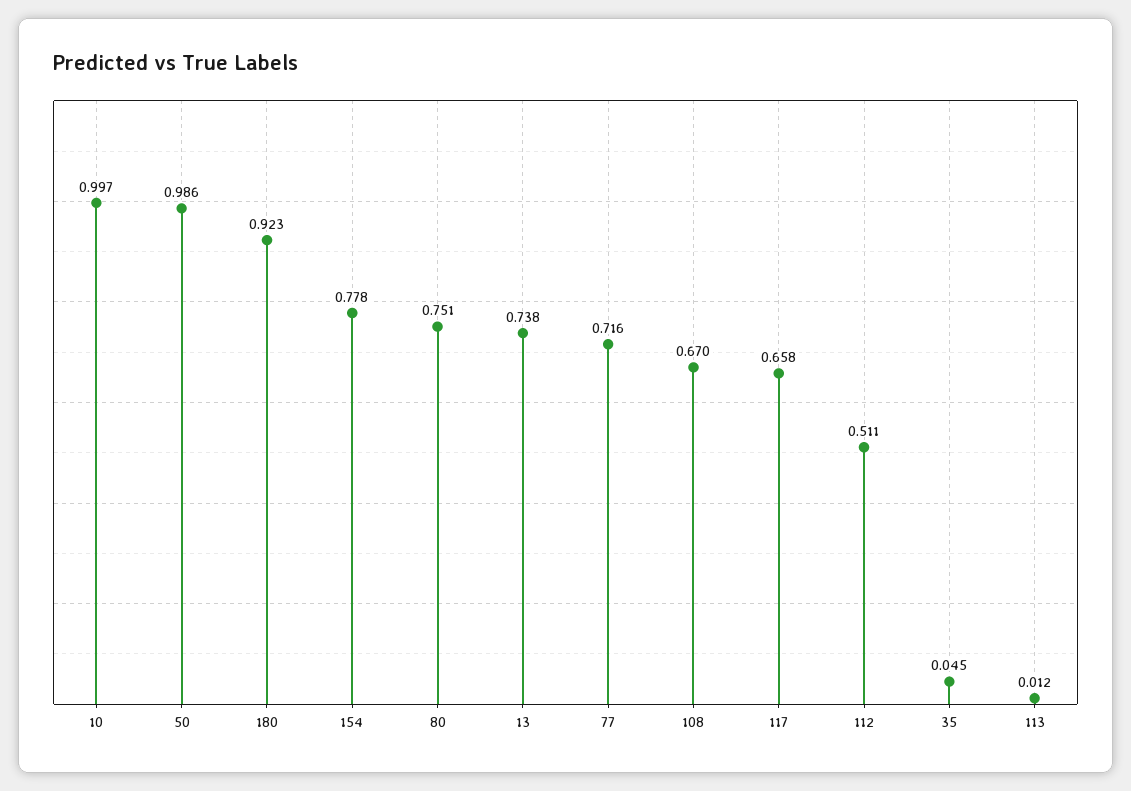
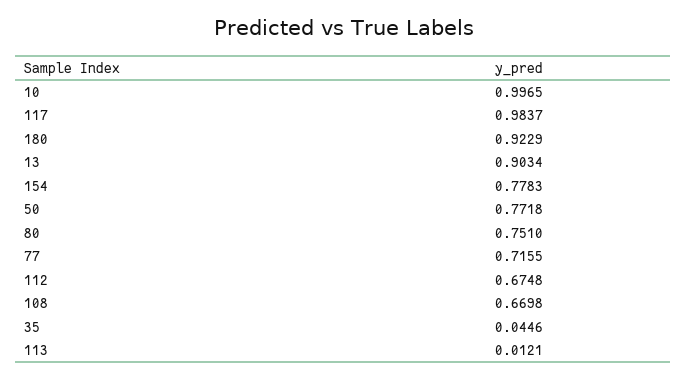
50: 0.986 -> 0.7718
13: 0.738 -> 0.9034
117: 0.658 -> 0.9837
112: 0.511 -> 0.6748

